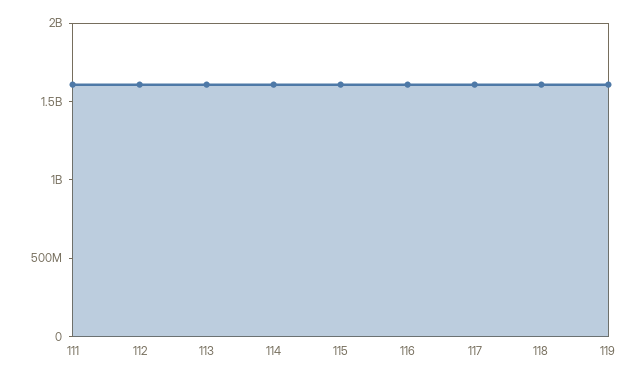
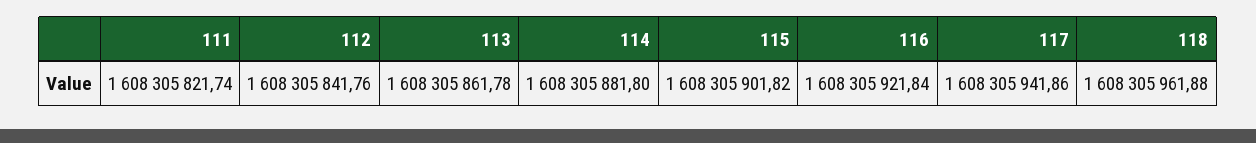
119: 1600000000 -> none

